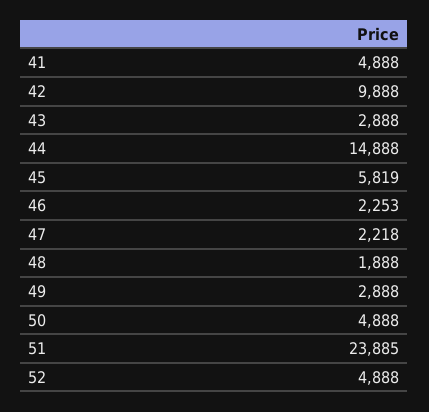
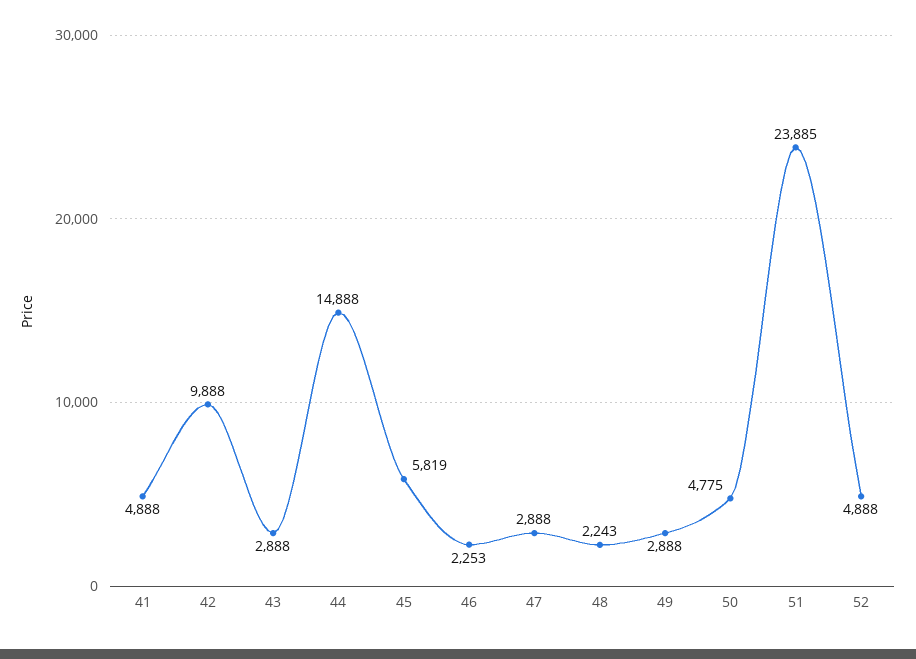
47: 2218 -> 2888
48: 1888 -> 2243
50: 4888 -> 4775

